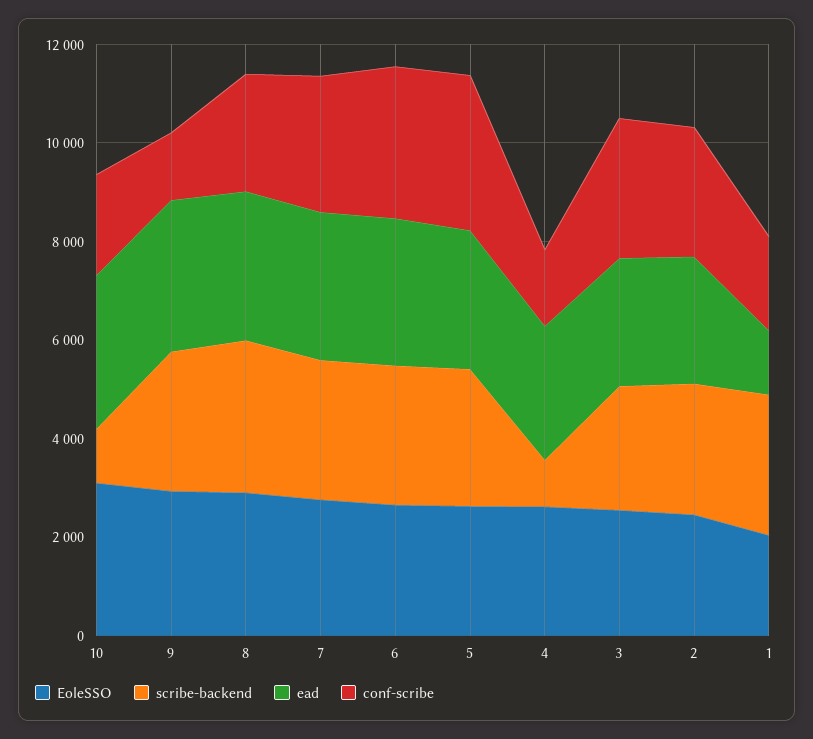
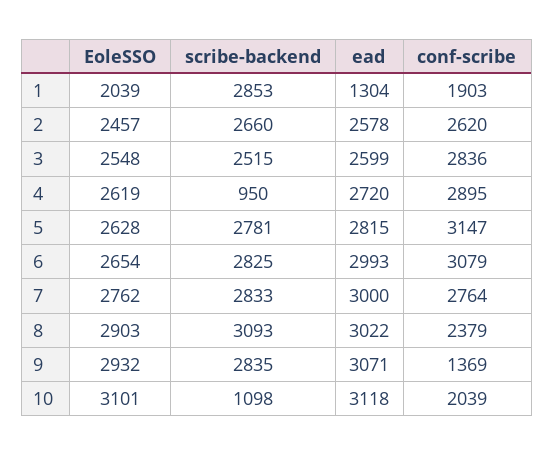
conf-scribe, 4: 1500 -> 2895

